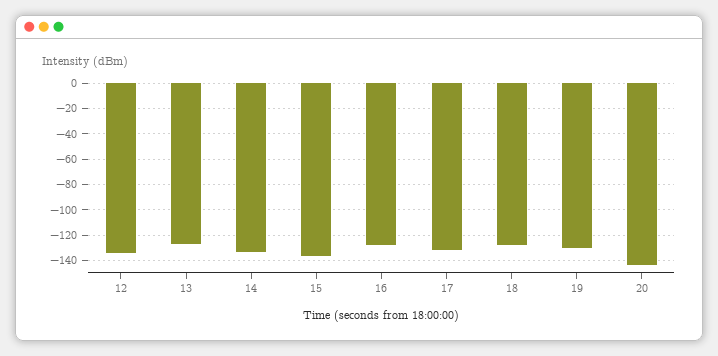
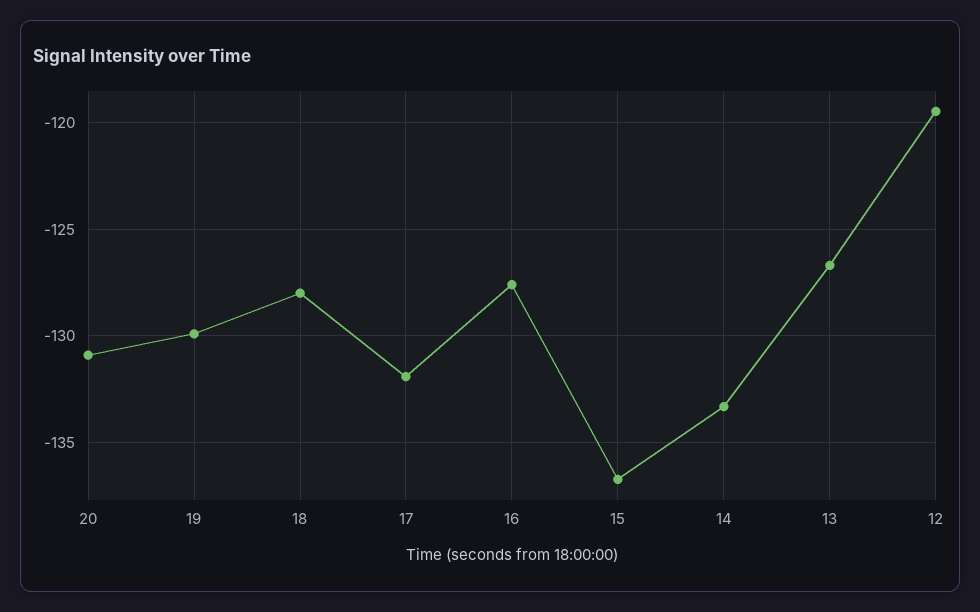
12: -135 -> -119.5
20: -145 -> -131

